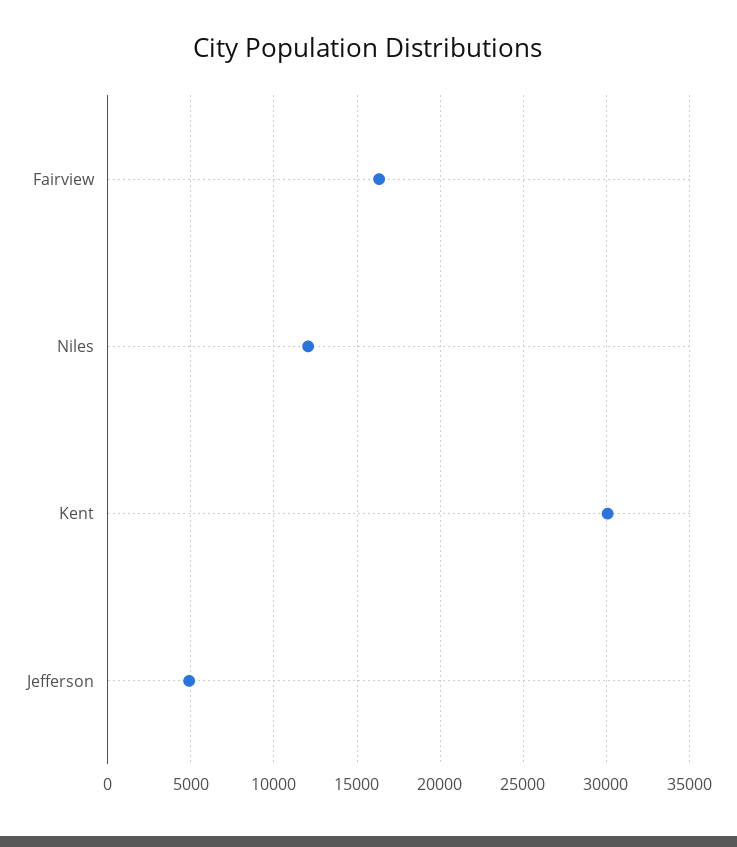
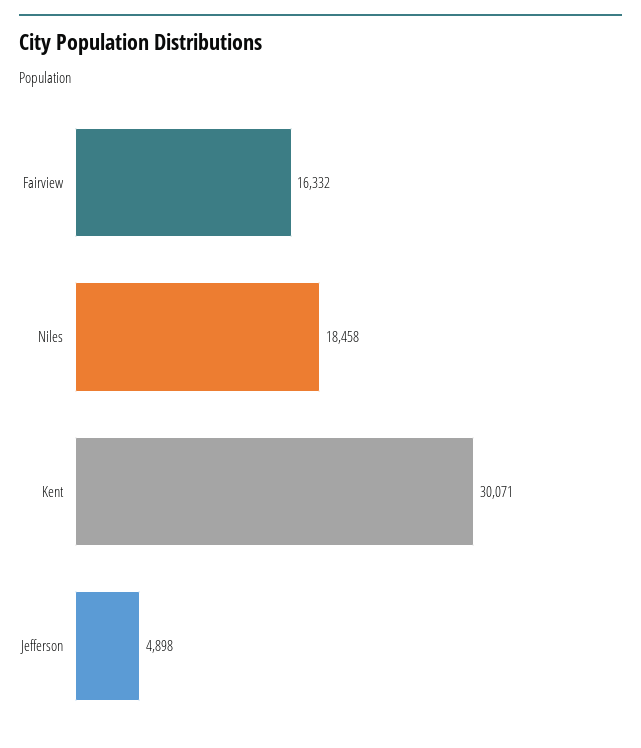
Niles: 12000 -> 18458

